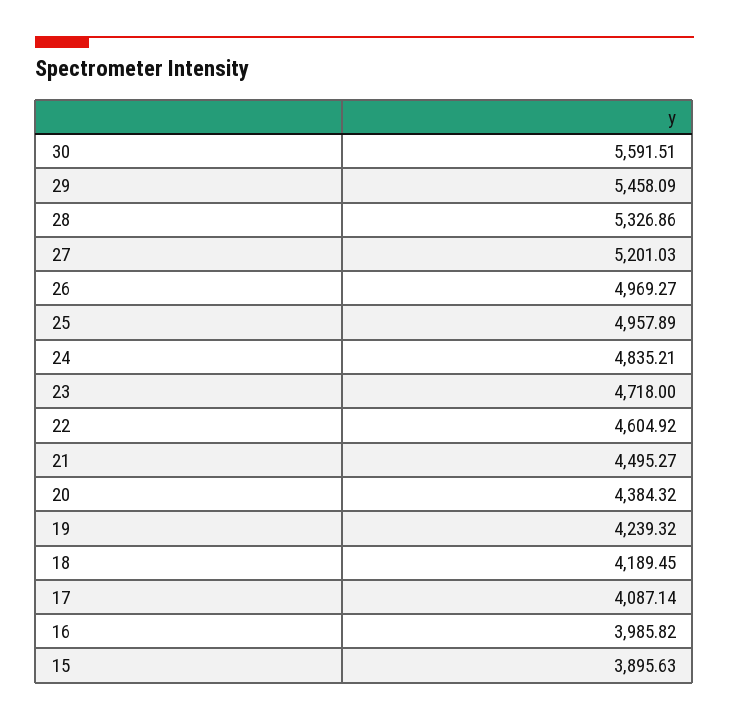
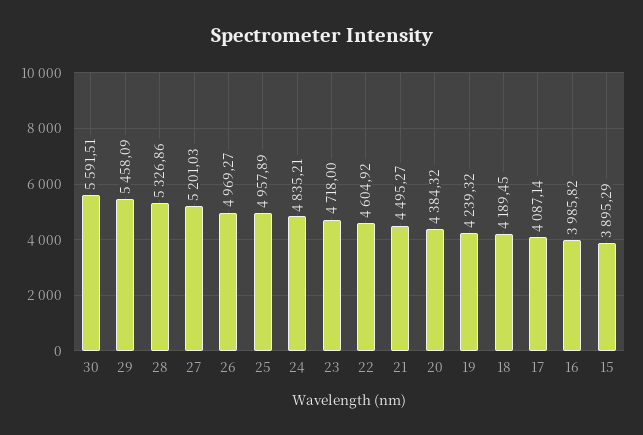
15: 3895.63 -> 3895.29

